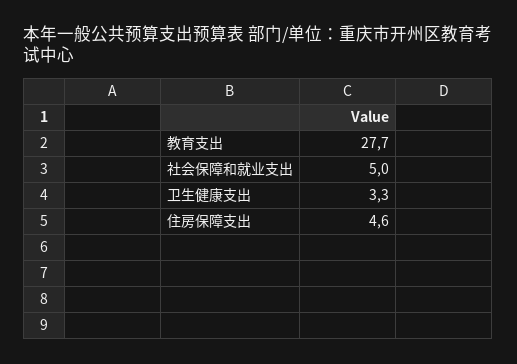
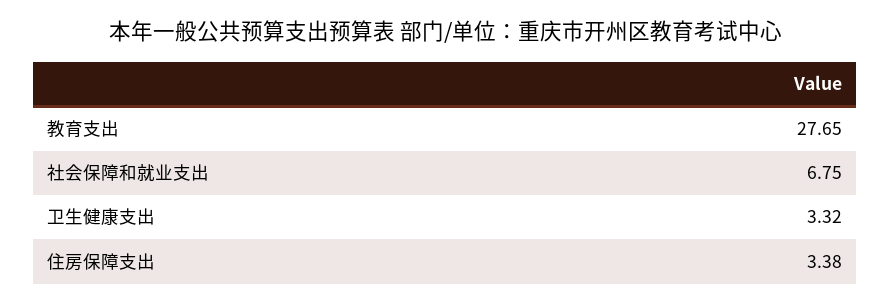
社会保障和就业支出: 5 -> 6.75
住房保障支出: 4.6 -> 3.38

